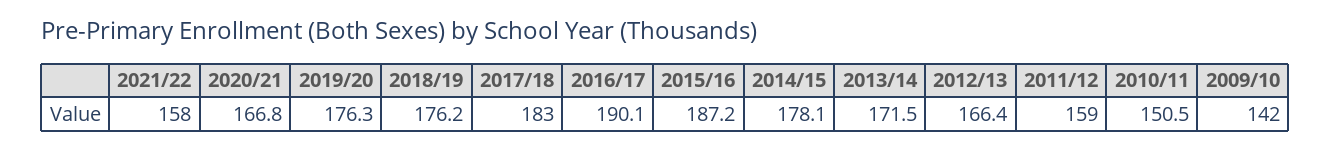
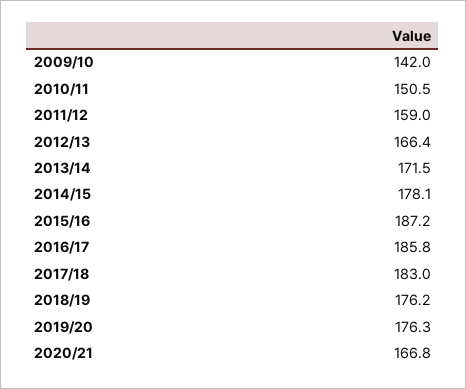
2021/22: 158 -> none
2016/17: 190.1 -> 185.8

